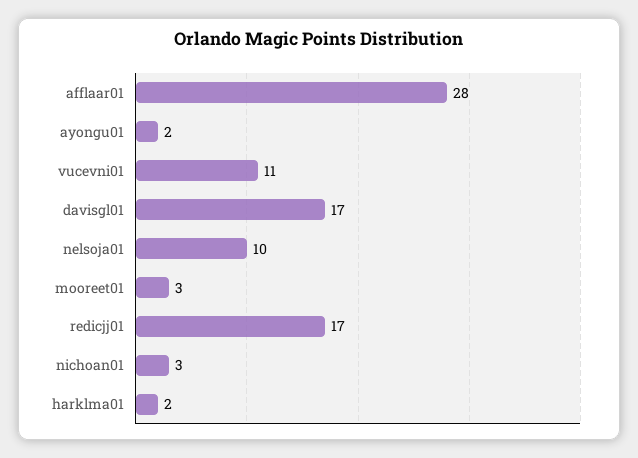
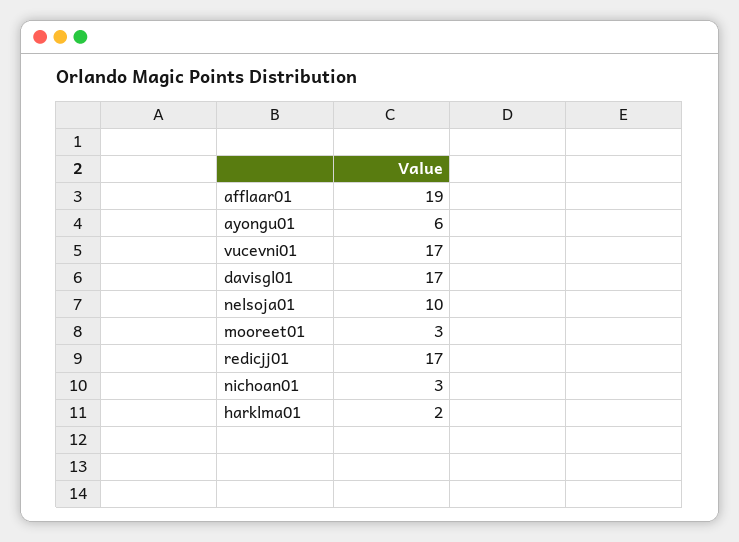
afflaar01: 28 -> 19
ayongu01: 2 -> 6
vucevni01: 11 -> 17

